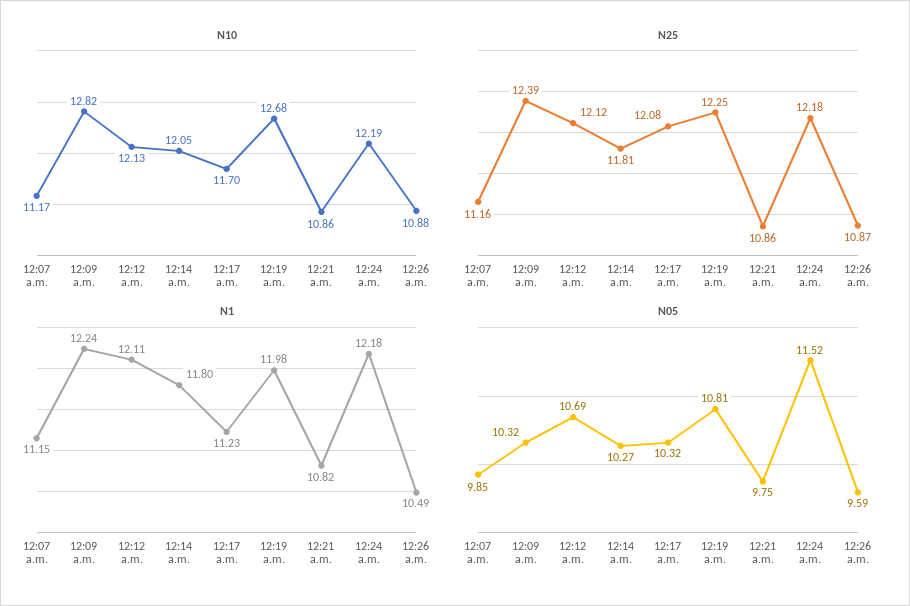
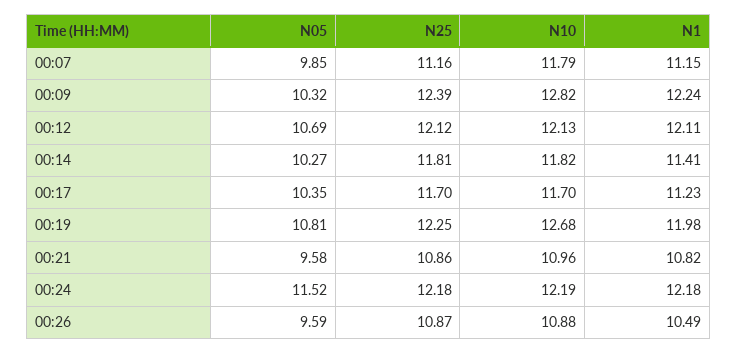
N10, 12:07 a.m.: 11.17 -> 11.79
N10, 12:14 a.m.: 12.05 -> 11.82
N10, 12:21 a.m.: 10.86 -> 10.96
N25, 12:17 a.m.: 12.08 -> 11.7
N1, 12:14 a.m.: 11.8 -> 11.41
N05, 12:17 a.m.: 10.32 -> 10.35
N05, 12:21 a.m.: 9.75 -> 9.58

